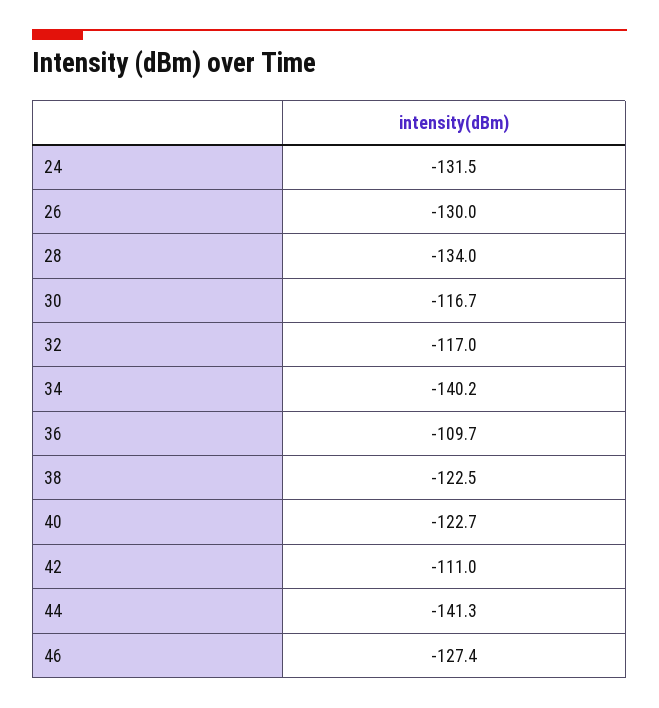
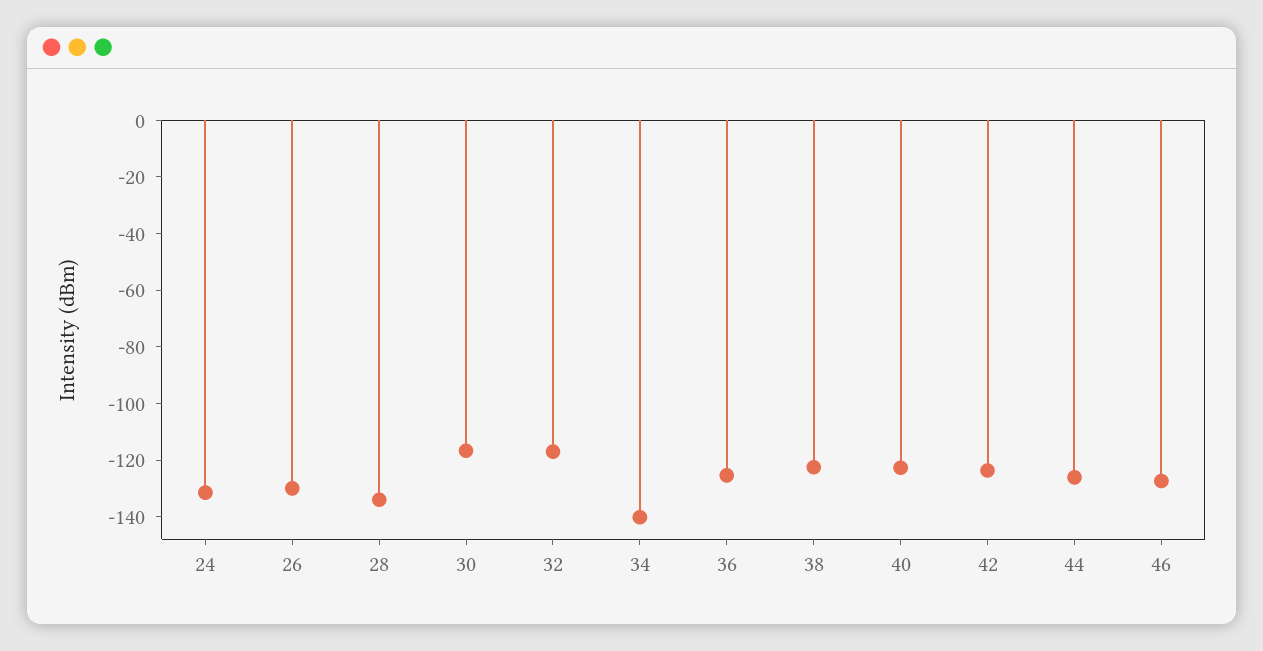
36: -109.7 -> -125
42: -111 -> -125
44: -141.3 -> -125

